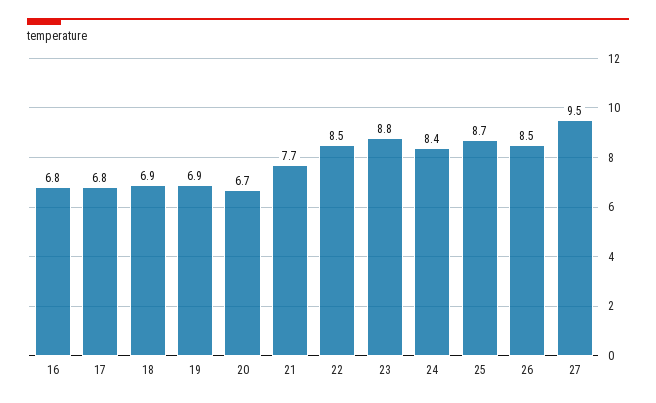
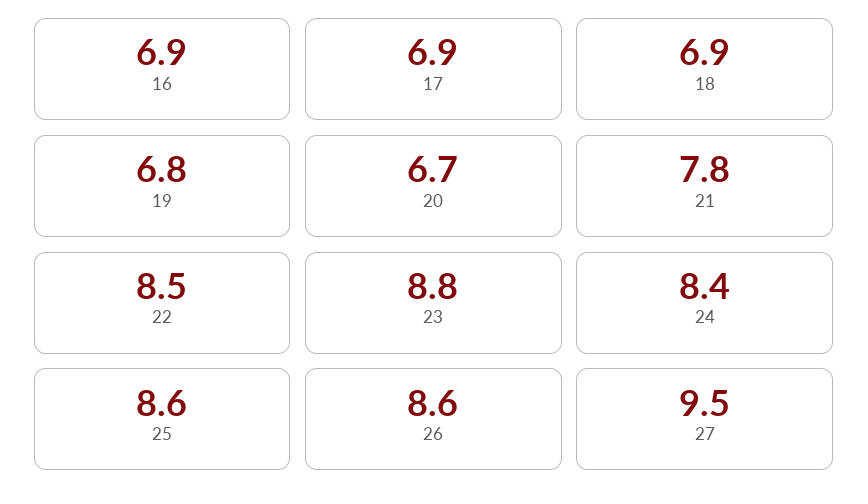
16: 6.8 -> 6.9
17: 6.8 -> 6.9
19: 6.9 -> 6.8
21: 7.7 -> 7.8
25: 8.7 -> 8.6
26: 8.5 -> 8.6

